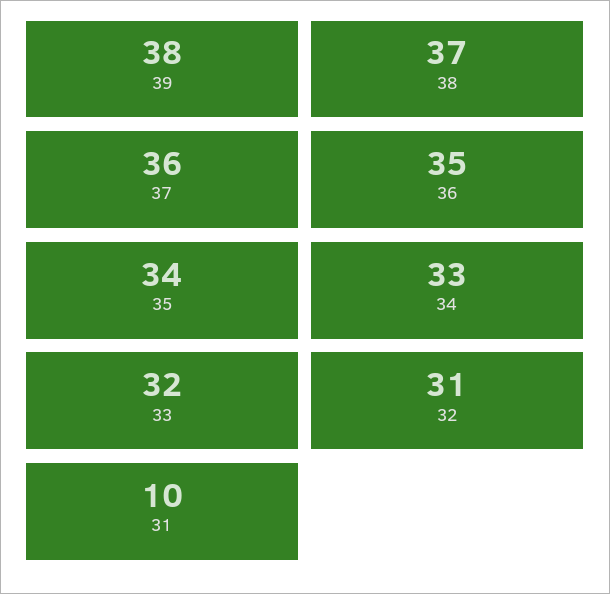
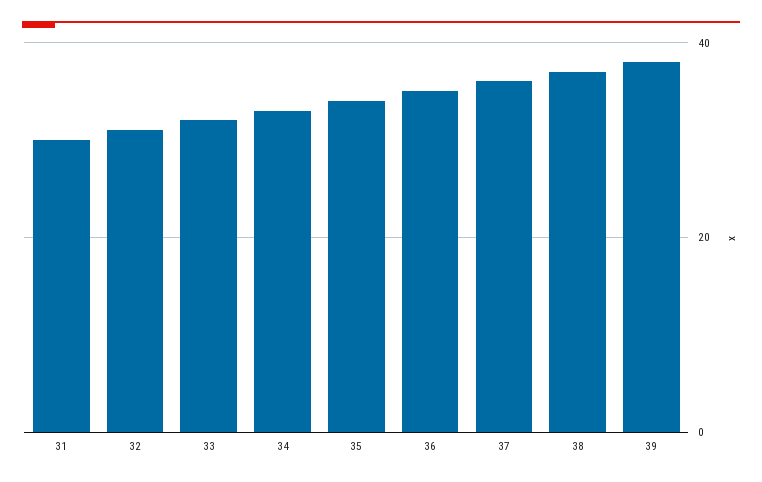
31: 10 -> 30

